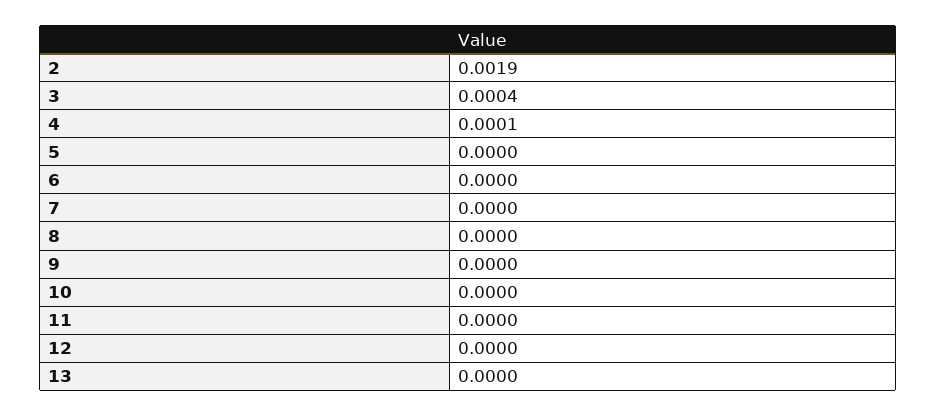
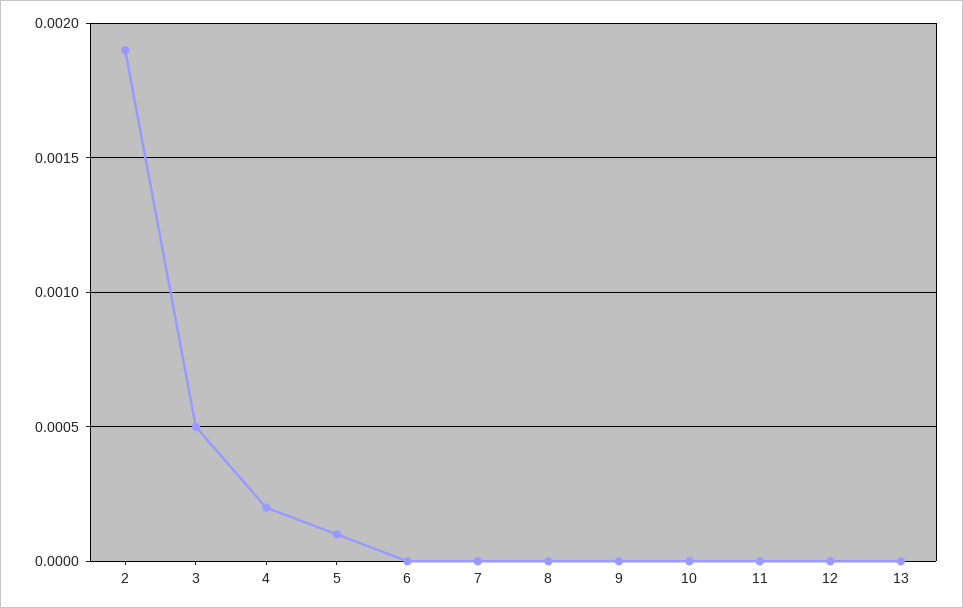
3: 0.0004 -> 0.0005
4: 0.0001 -> 0.0002
5: 0 -> 0.0001

